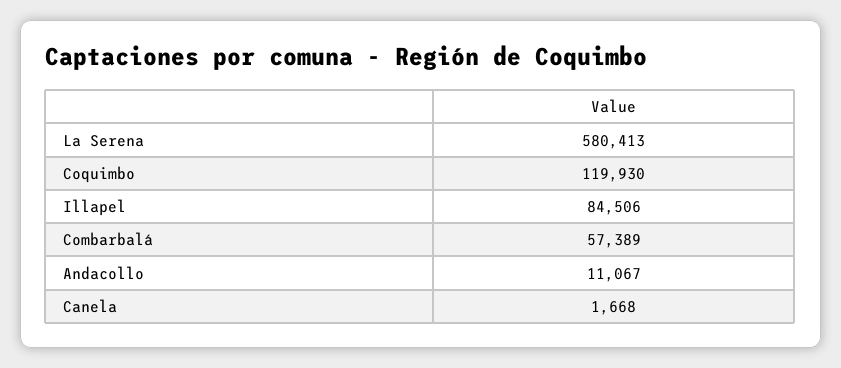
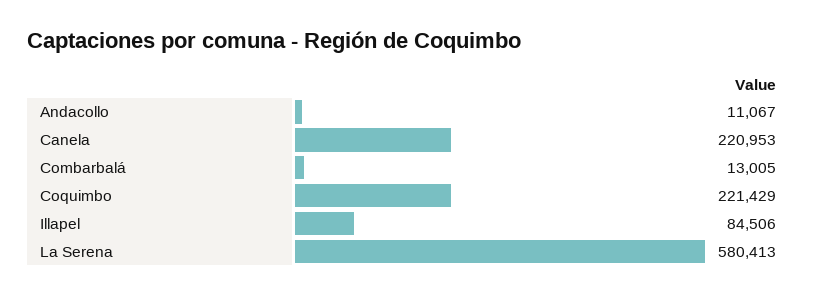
Coquimbo: 119930 -> 221429
Combarbalá: 57389 -> 13005
Canela: 1668 -> 220953

